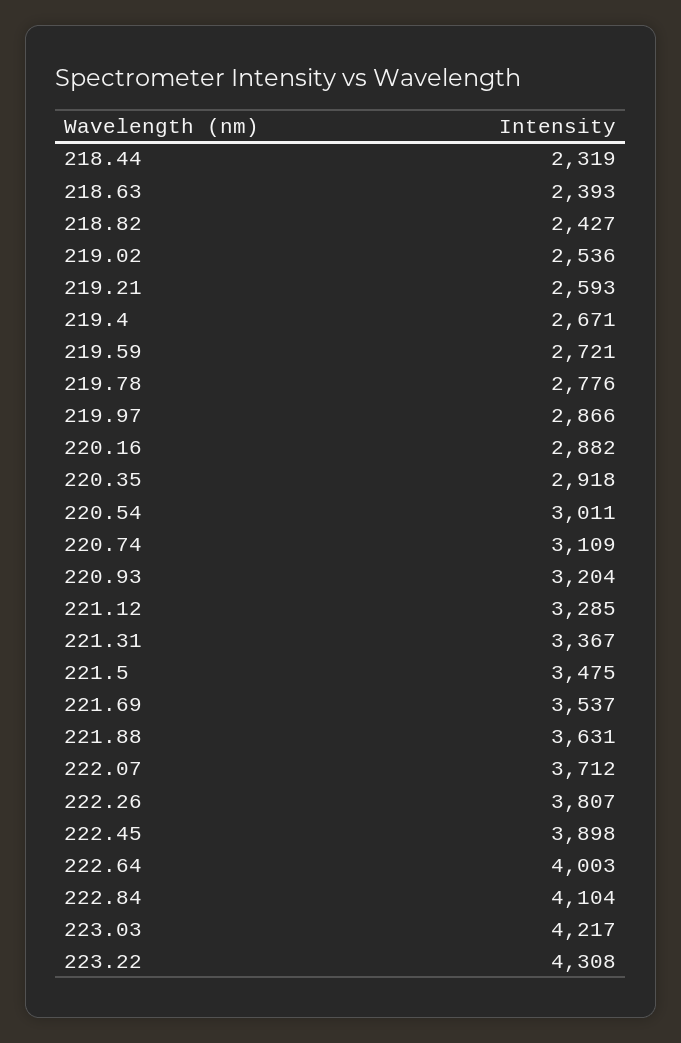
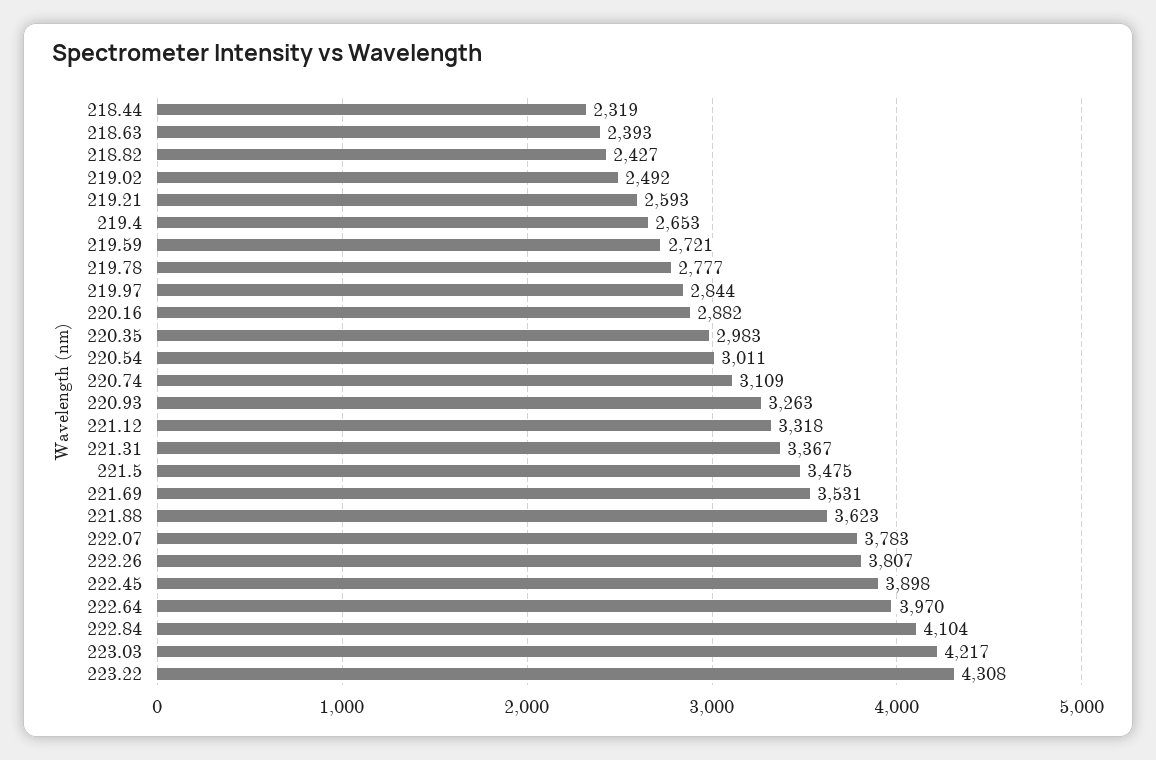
219.02: 2536 -> 2492
219.4: 2671 -> 2653
219.78: 2776 -> 2777
219.97: 2866 -> 2844
220.35: 2918 -> 2983
220.93: 3204 -> 3263
221.12: 3285 -> 3318
221.69: 3537 -> 3531
221.88: 3631 -> 3623
222.07: 3712 -> 3783
222.64: 4003 -> 3970

